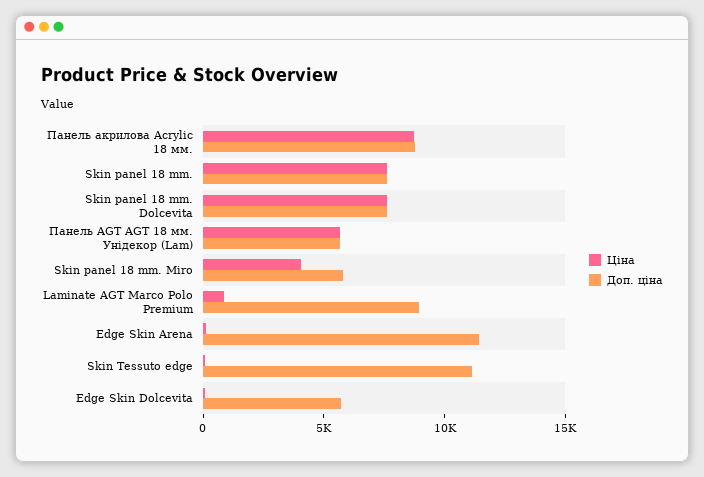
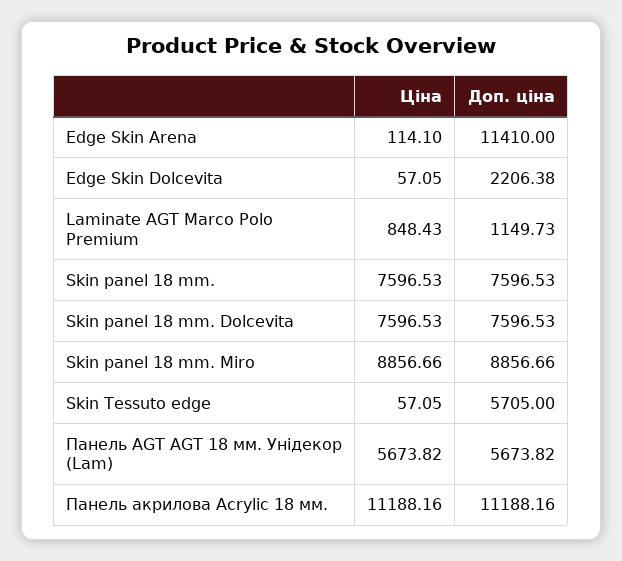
Ціна, Панель акрилова Acrylic 18 мм.: 9000 -> 11188.16
Доп. ціна, Панель акрилова Acrylic 18 мм.: 9000 -> 11188.16
Ціна, Skin panel 18 mm. Miro: 4000 -> 8856.66
Доп. ціна, Skin panel 18 mm. Miro: 6000 -> 8856.66
Доп. ціна, Laminate AGT Marco Polo Premium: 9000 -> 1149.73
Доп. ціна, Skin Tessuto edge: 11000 -> 5705
Доп. ціна, Edge Skin Dolcevita: 6000 -> 2206.38

